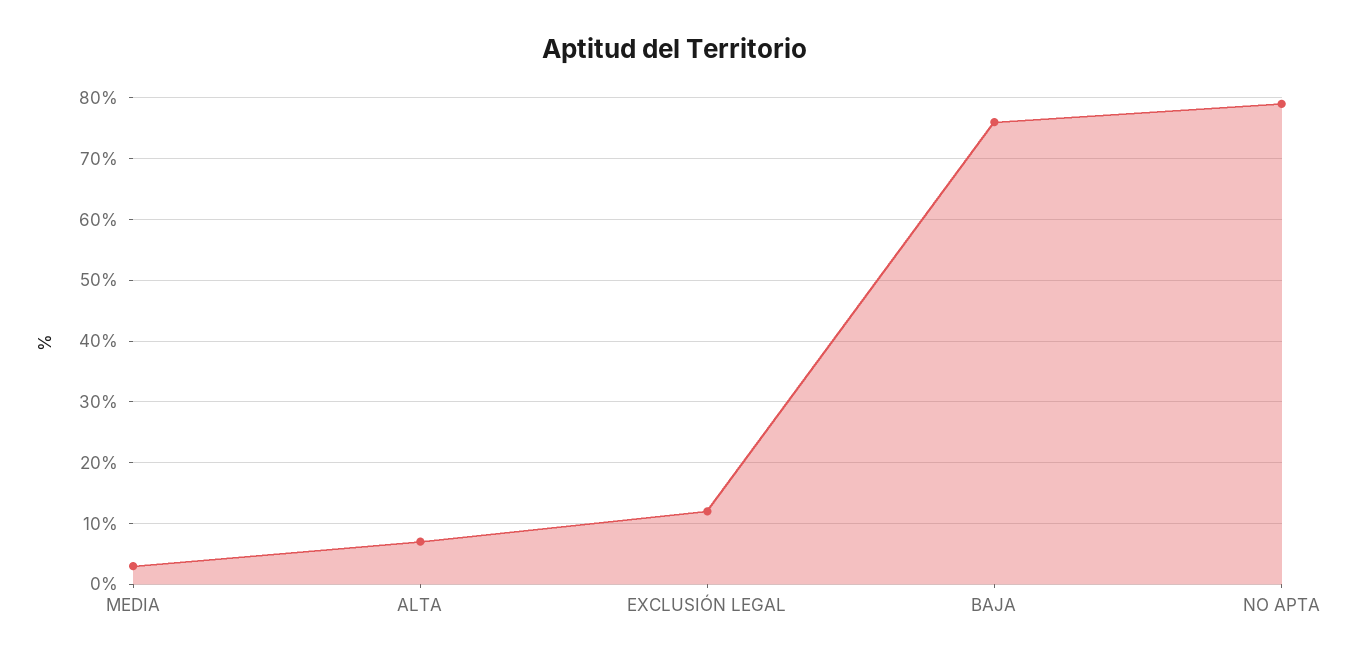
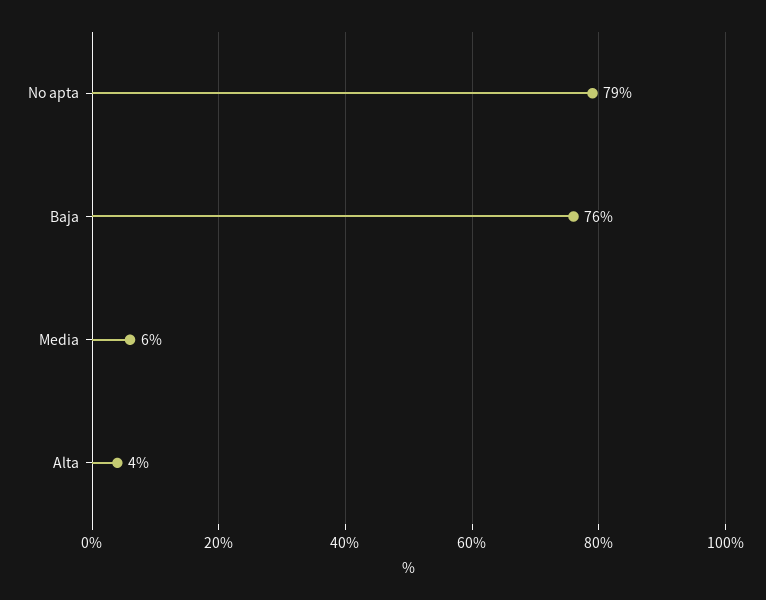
MEDIA: 3 -> 6
ALTA: 7 -> 4
EXCLUSIÓN LEGAL: 12 -> none

